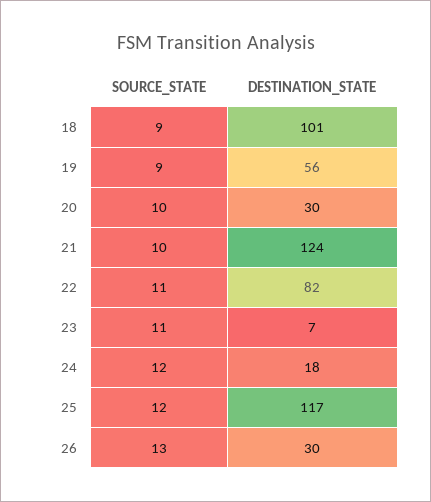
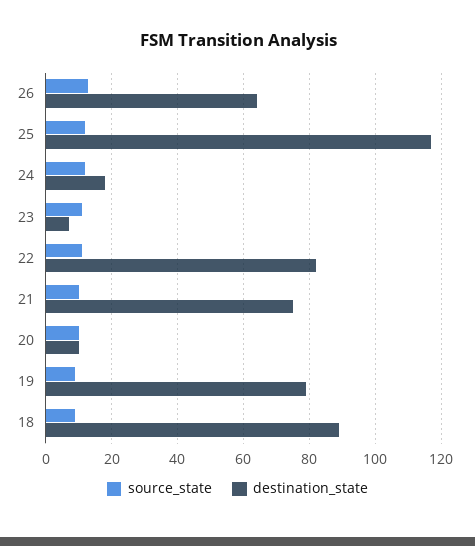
DESTINATION_STATE, 18: 101 -> 90
DESTINATION_STATE, 19: 56 -> 80
DESTINATION_STATE, 20: 30 -> 10
DESTINATION_STATE, 21: 124 -> 75
DESTINATION_STATE, 26: 30 -> 65

